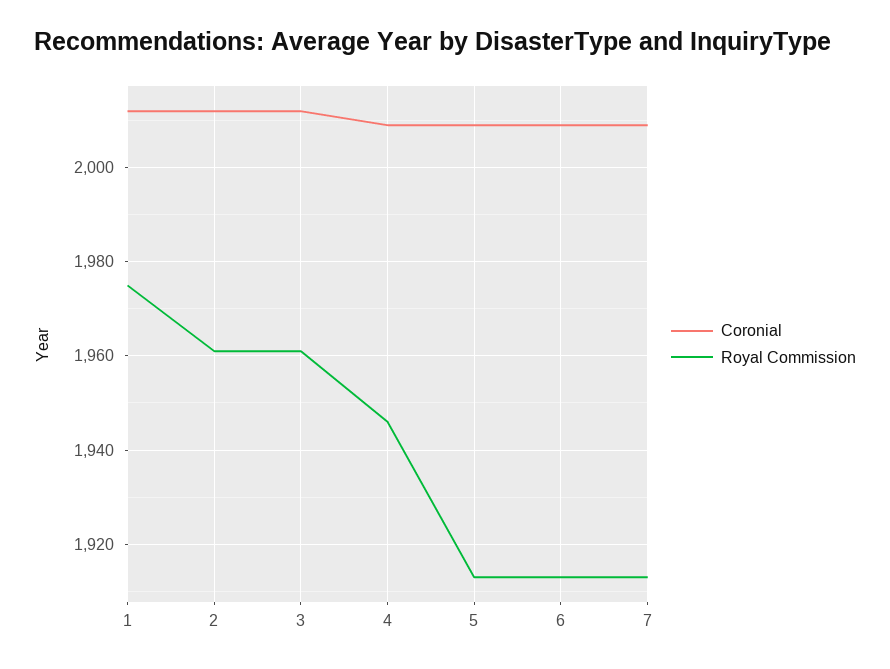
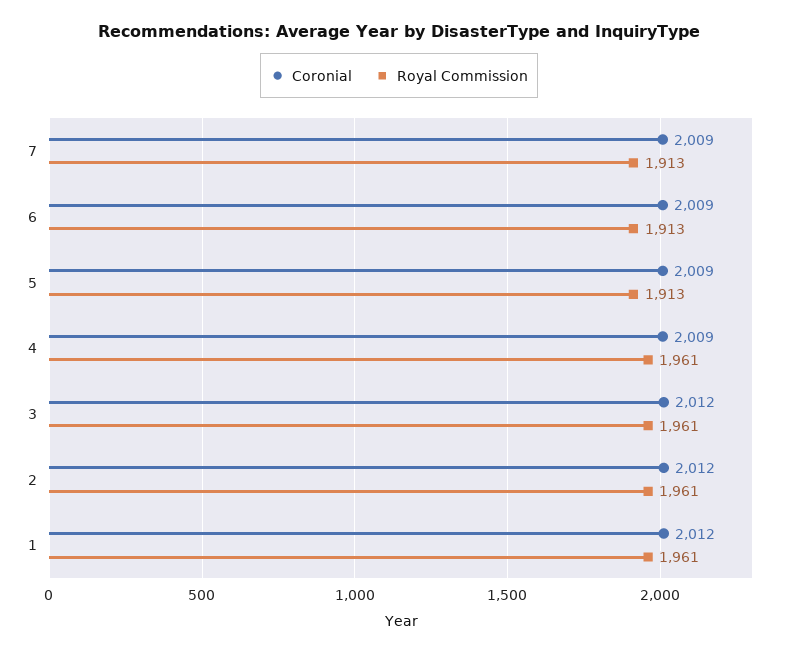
Royal Commission, 1: 1975 -> 1961
Royal Commission, 4: 1945 -> 1961

